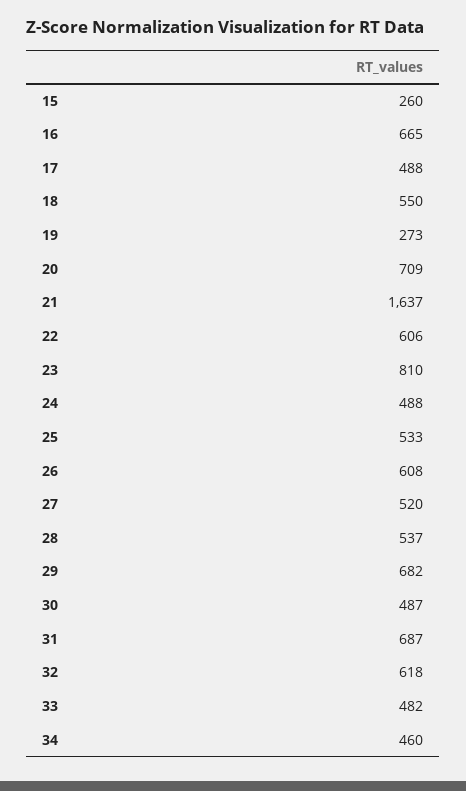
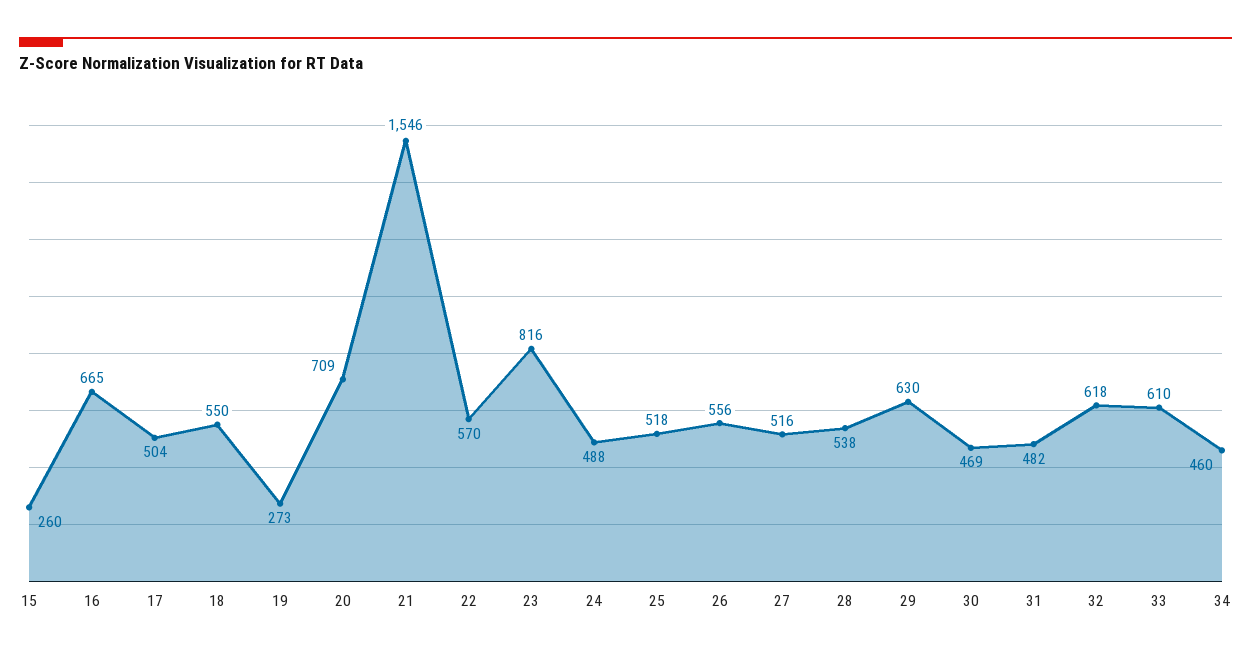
17: 488 -> 504
21: 1637 -> 1546
22: 606 -> 570
23: 810 -> 816
25: 533 -> 518
26: 608 -> 556
27: 520 -> 516
28: 537 -> 538
29: 682 -> 630
30: 487 -> 469
31: 687 -> 482
33: 482 -> 610

